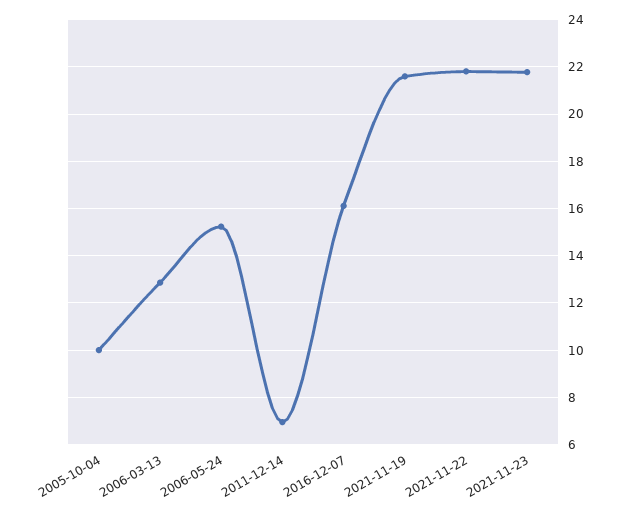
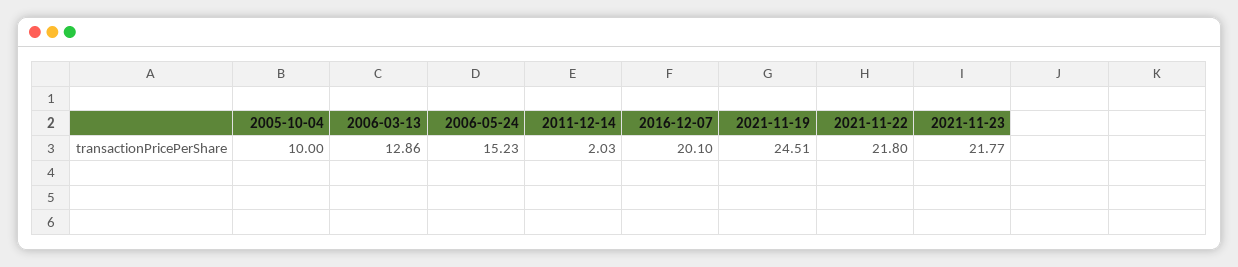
2011-12-14: 7 -> 2.03
2016-12-07: 16 -> 20.1
2021-11-19: 21.5 -> 24.51

